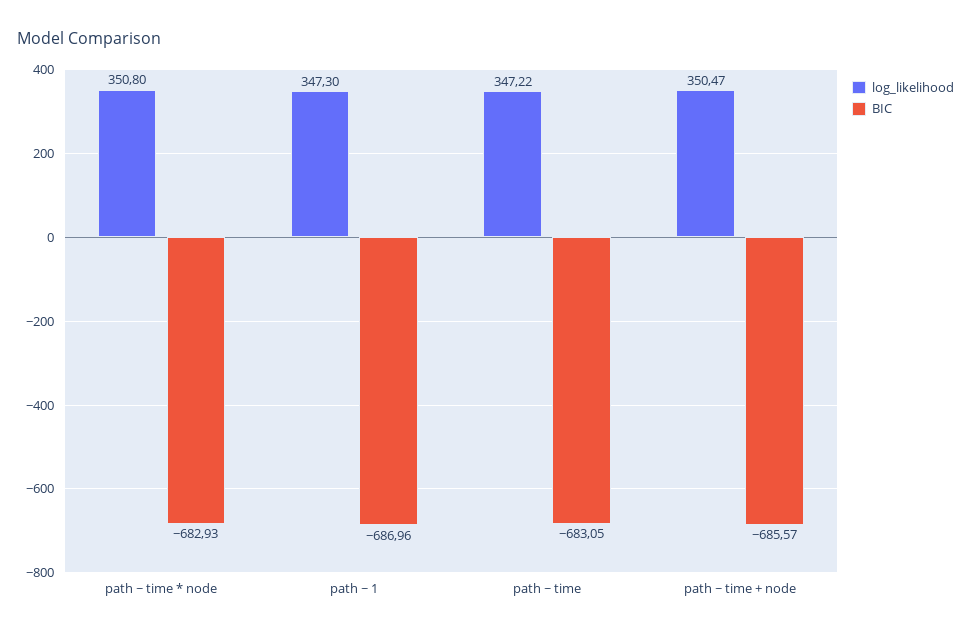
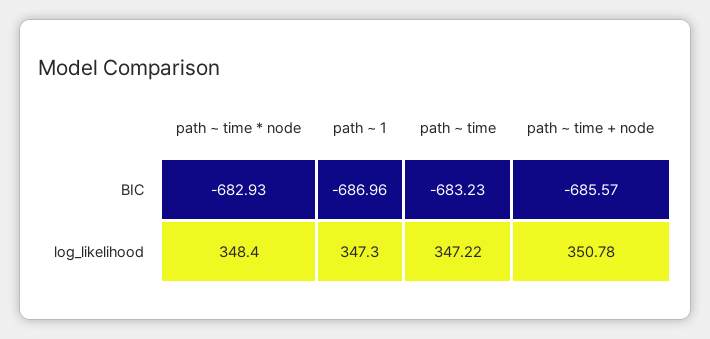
log_likelihood, path ~ time * node: 350.8 -> 348.4
BIC, path ~ time: -683.05 -> -683.23
log_likelihood, path ~ time + node: 350.47 -> 350.78

